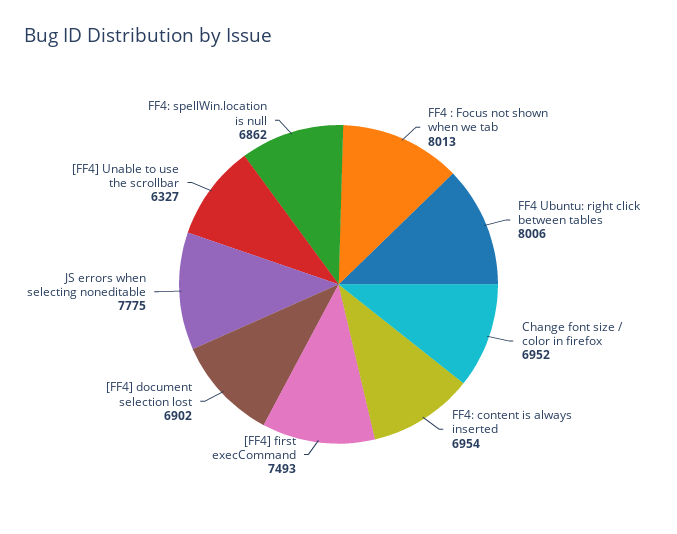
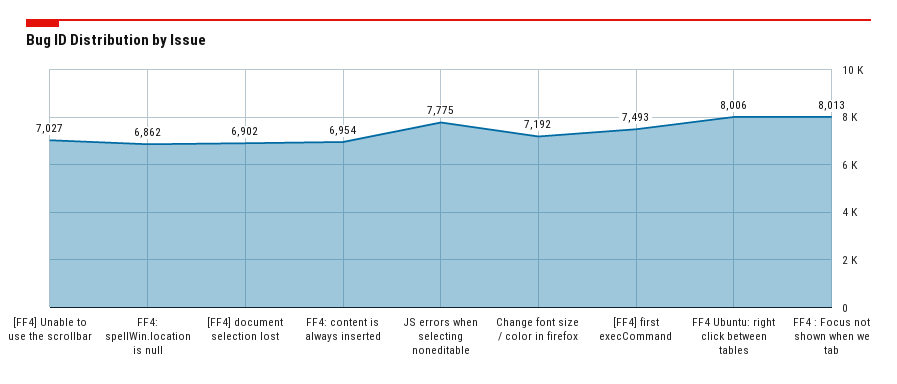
Change font size / color in firefox: 6952 -> 7192
[FF4] Unable to use the scrollbar: 6327 -> 7027

